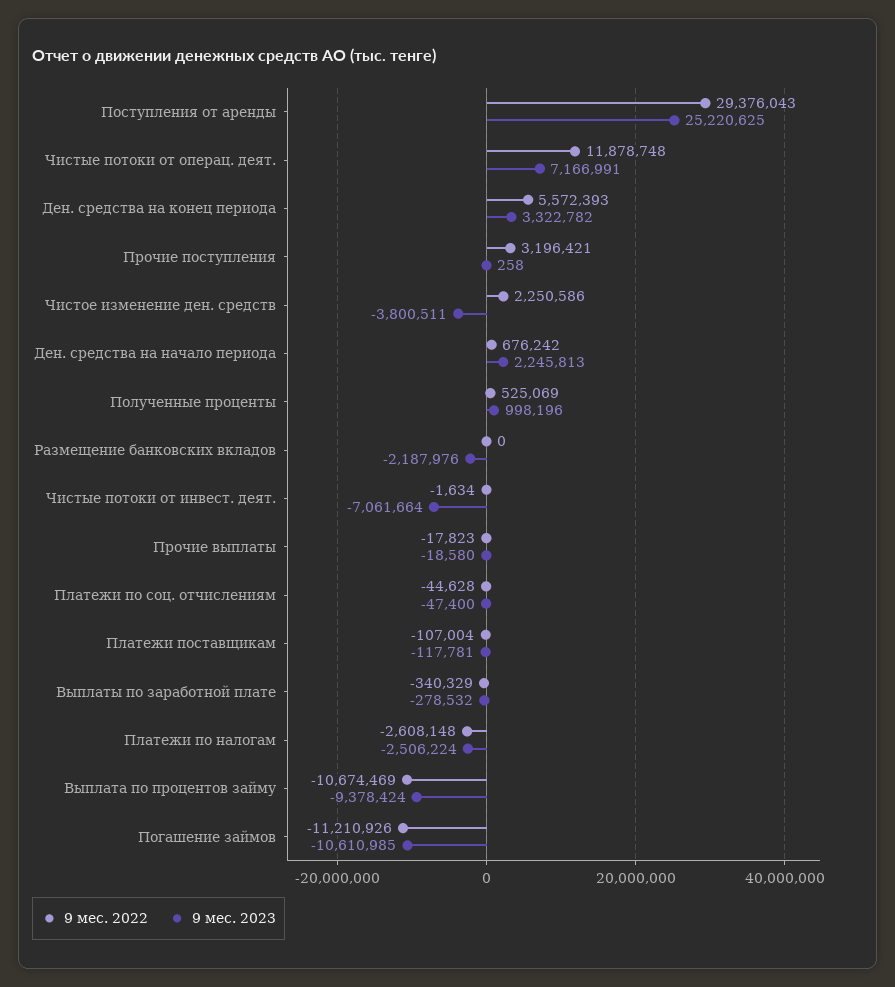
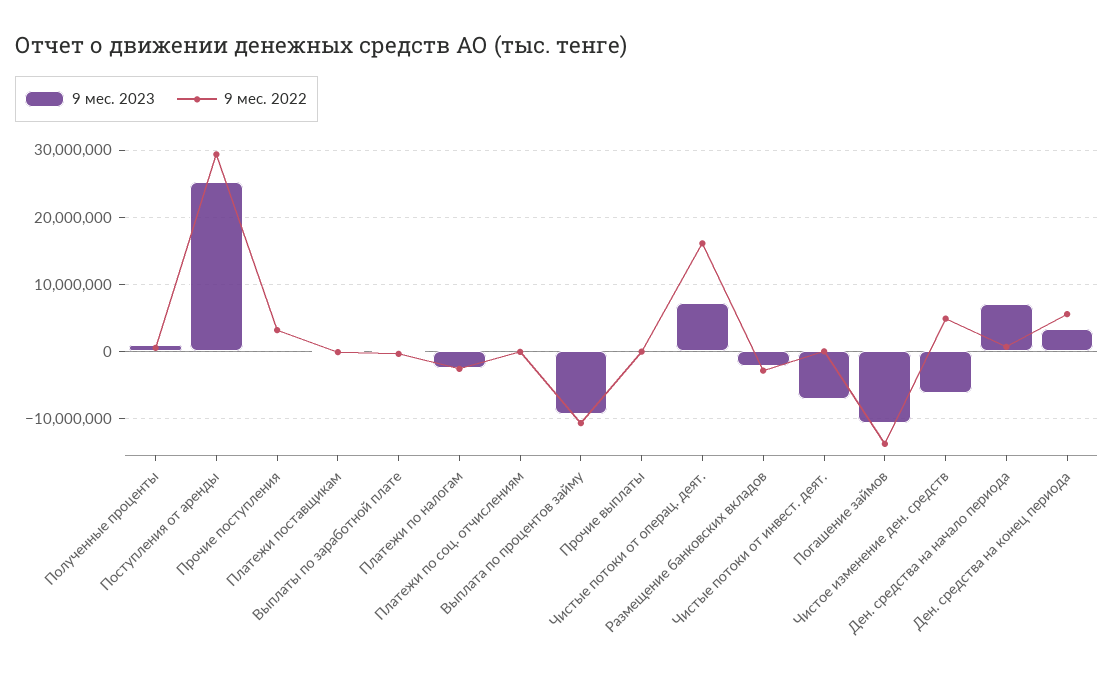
9 мес. 2022, Чистые потоки от операц. деят.: 11878748 -> 16000000
9 мес. 2022, Чистое изменение ден. средств: 2250586 -> 5000000
9 мес. 2023, Чистое изменение ден. средств: -3800511 -> -6000000
9 мес. 2023, Ден. средства на начало периода: 2245813 -> 7000000
9 мес. 2022, Размещение банковских вкладов: 0 -> -3000000
9 мес. 2022, Погашение займов: -11210926 -> -14000000

